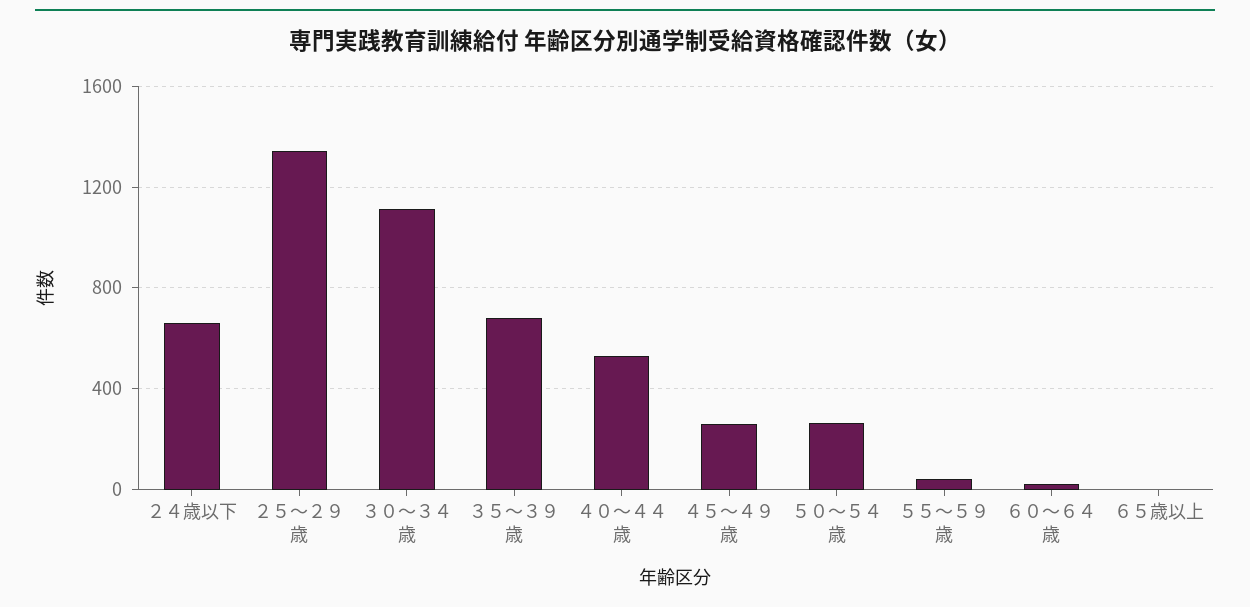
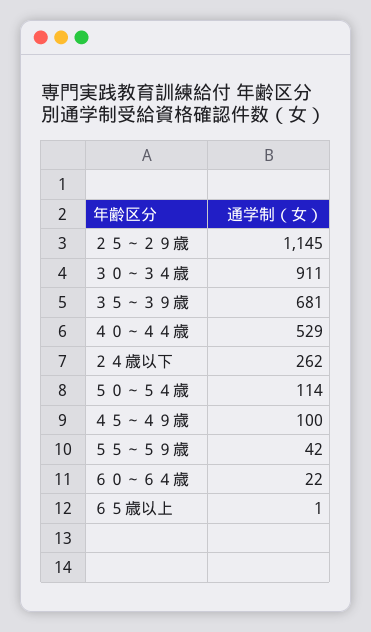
２４歳以下: 650 -> 262
２５～２９歳: 1350 -> 1145
３０～３４歳: 1100 -> 911
４５～４９歳: 250 -> 100
５０～５４歳: 250 -> 114

